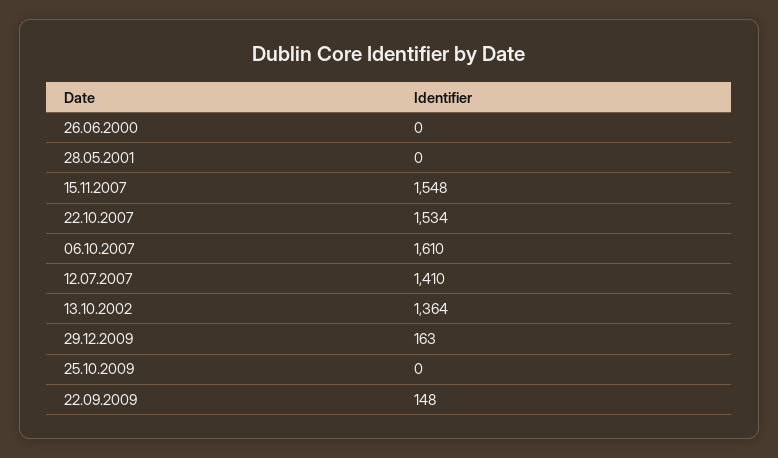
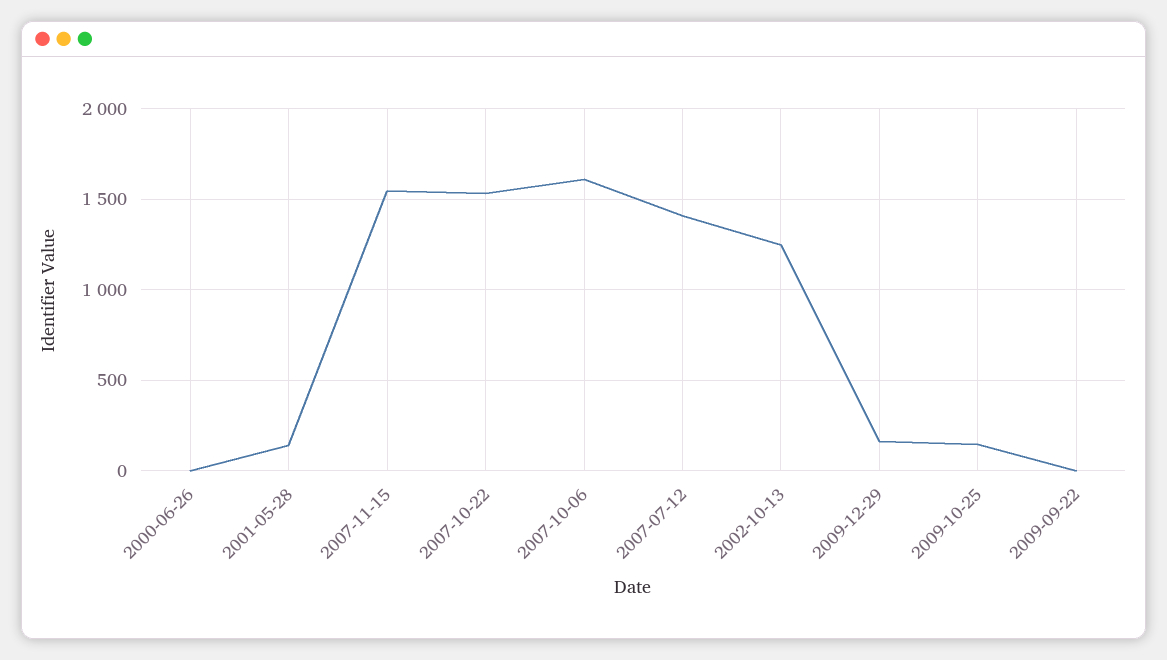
28.05.2001: 0 -> 150
13.10.2002: 1364 -> 1250
25.10.2009: 0 -> 150
22.09.2009: 148 -> 0

